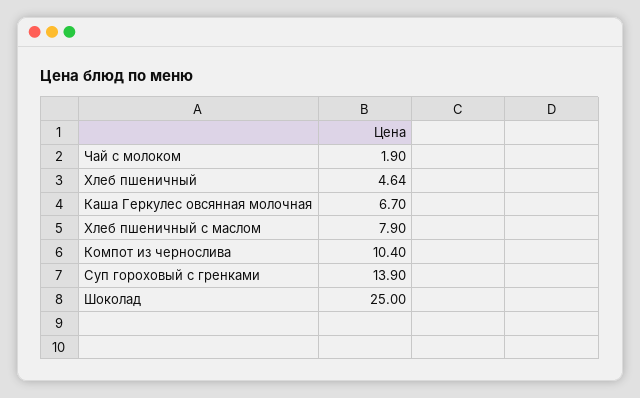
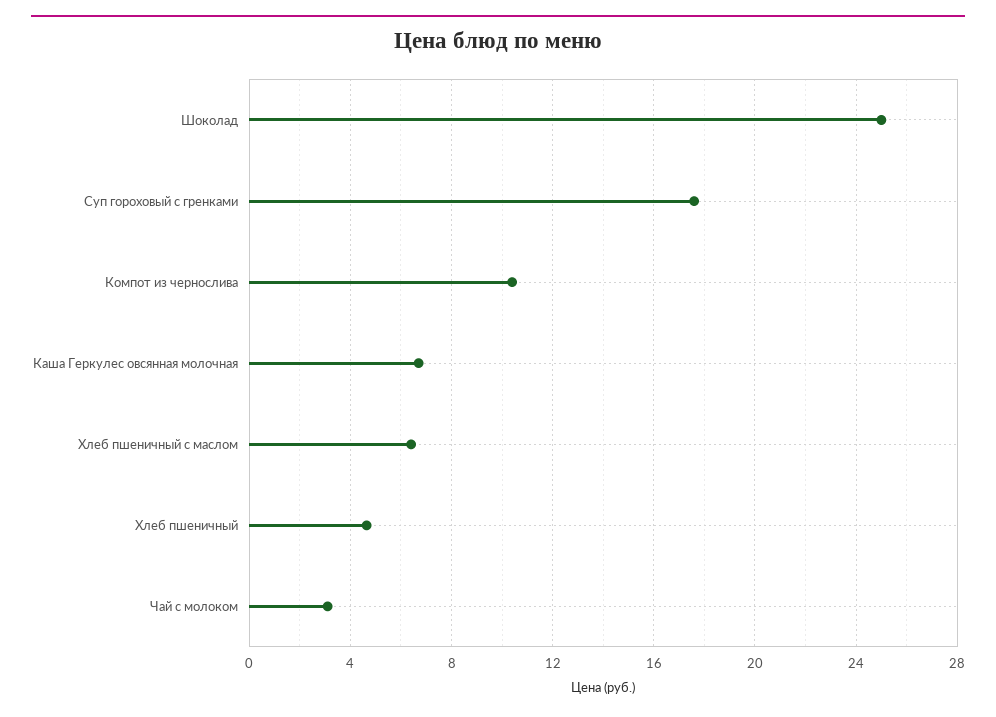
Чай с молоком: 1.9 -> 3
Хлеб пшеничный с маслом: 7.9 -> 6.5
Суп гороховый с гренками: 13.9 -> 17.5

